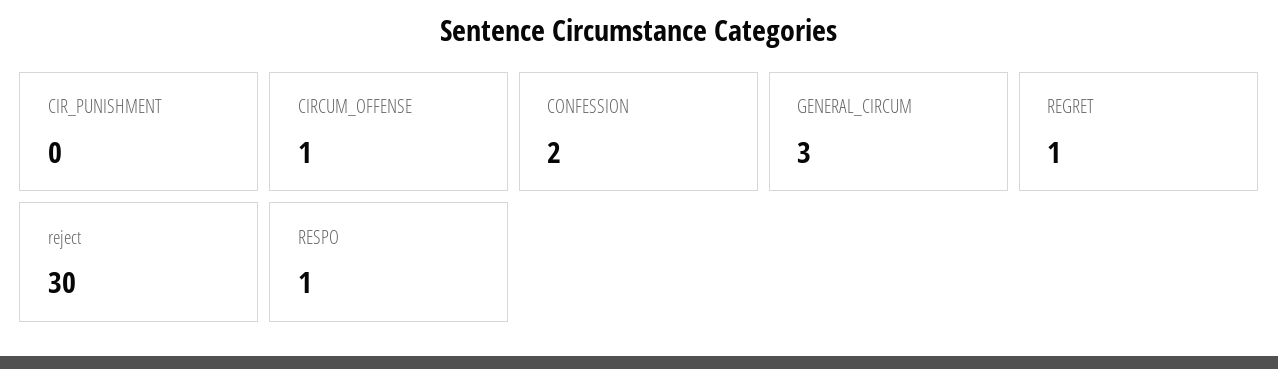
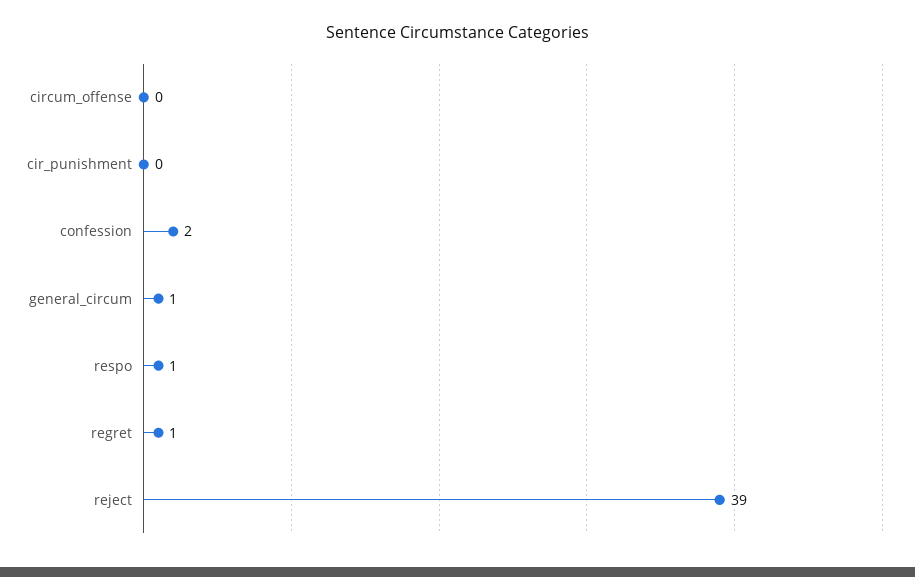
CIRCUM_OFFENSE: 1 -> 0
GENERAL_CIRCUM: 3 -> 1
reject: 30 -> 39

